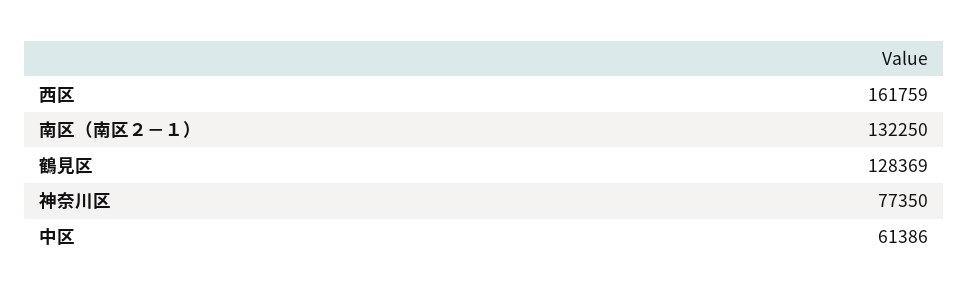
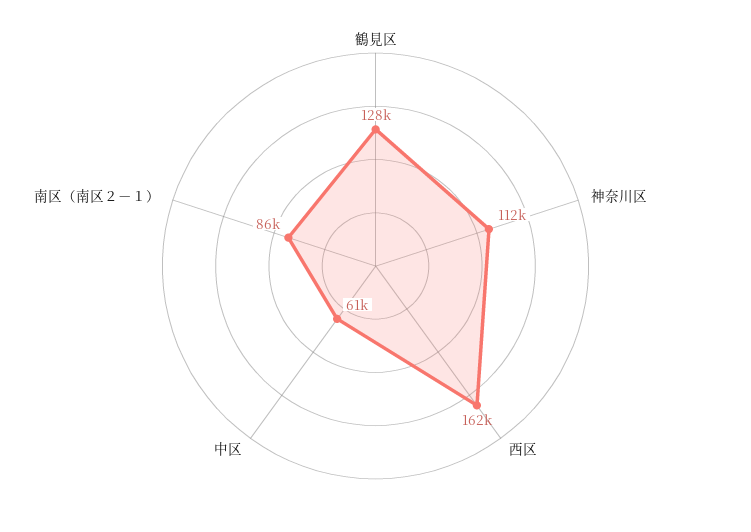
南区（南区２－１）: 132250 -> 86000
神奈川区: 77350 -> 112000

